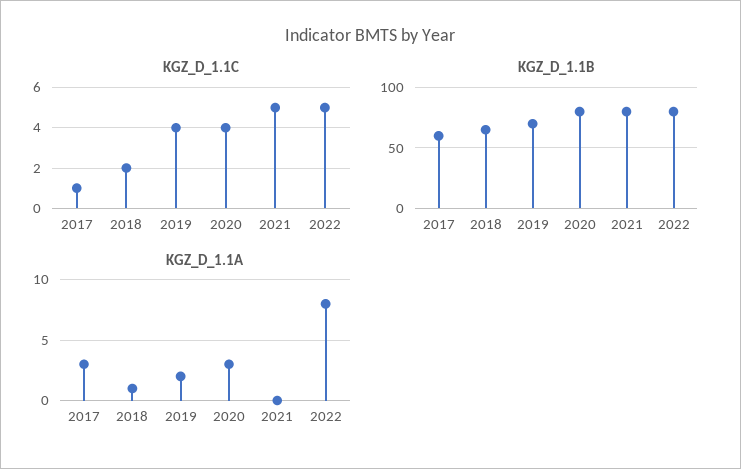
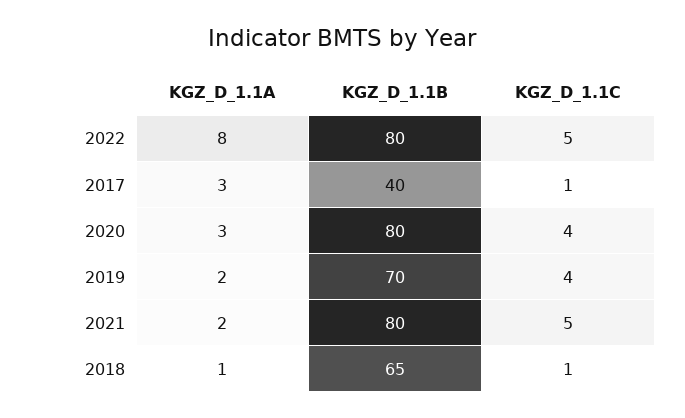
KGZ_D_1.1C, 2018: 2 -> 1
KGZ_D_1.1B, 2017: 60 -> 40
KGZ_D_1.1A, 2021: 0 -> 2

